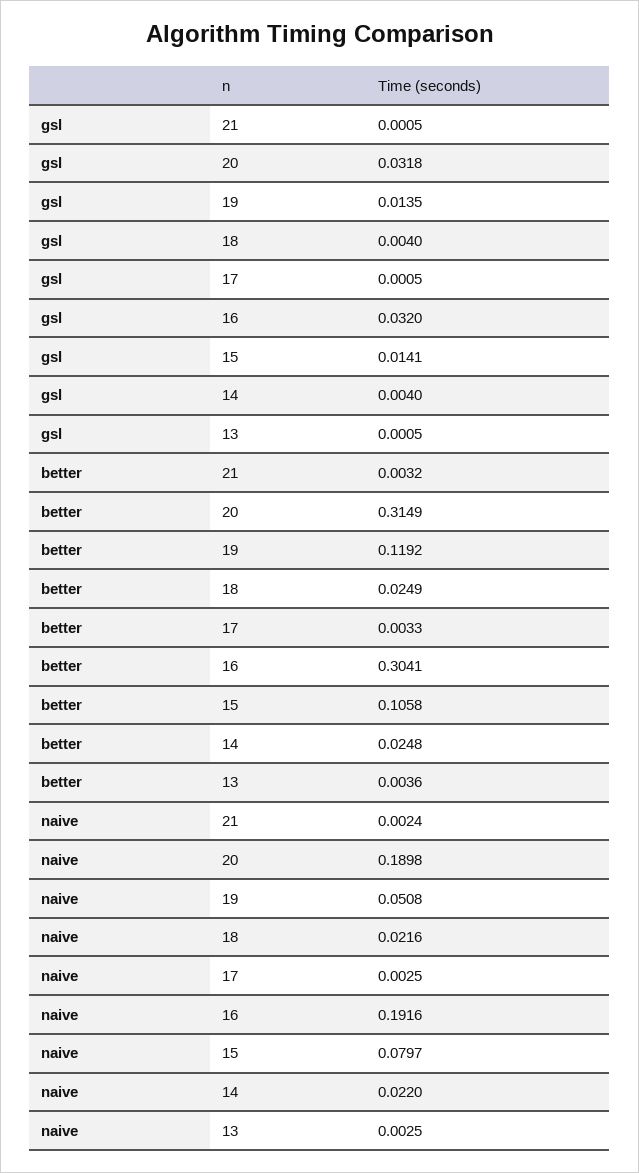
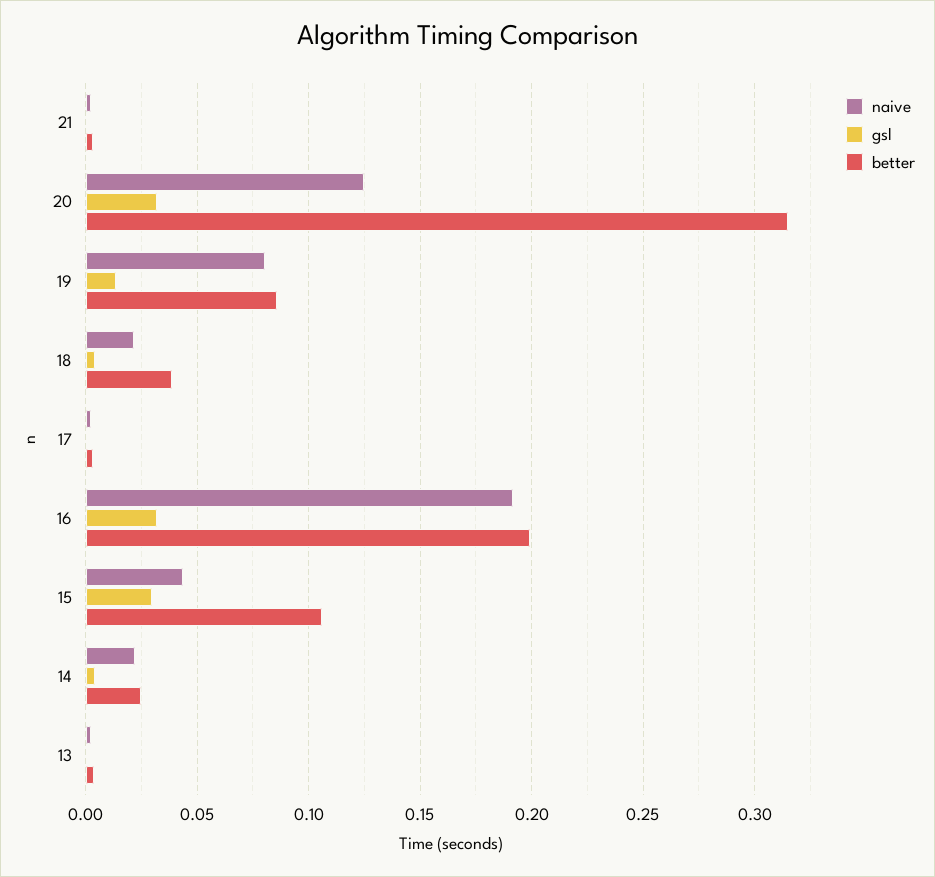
gsl, 15: 0.0141 -> 0.03
better, 19: 0.1192 -> 0.085
better, 18: 0.0249 -> 0.04
better, 16: 0.3041 -> 0.2
naive, 20: 0.1898 -> 0.125
naive, 19: 0.0508 -> 0.08
naive, 15: 0.0797 -> 0.045

